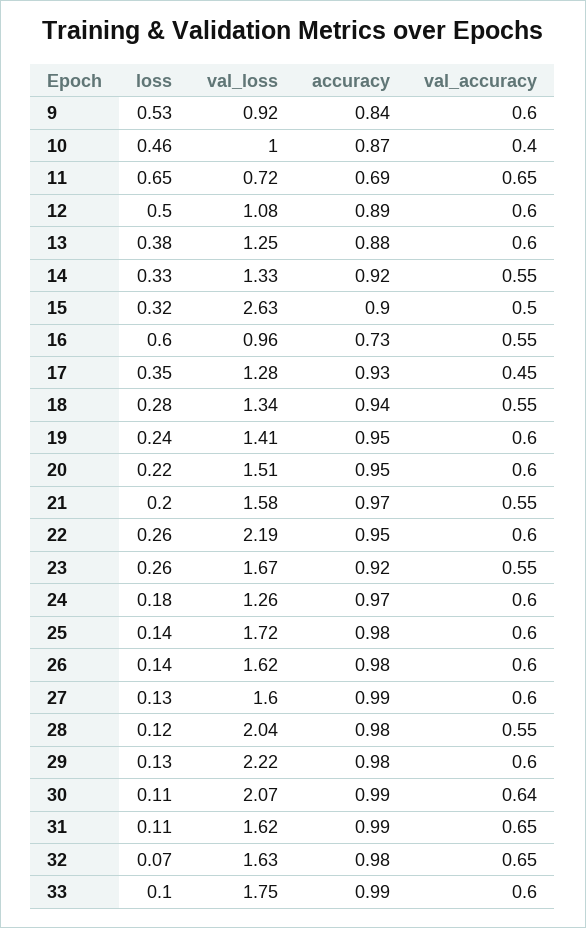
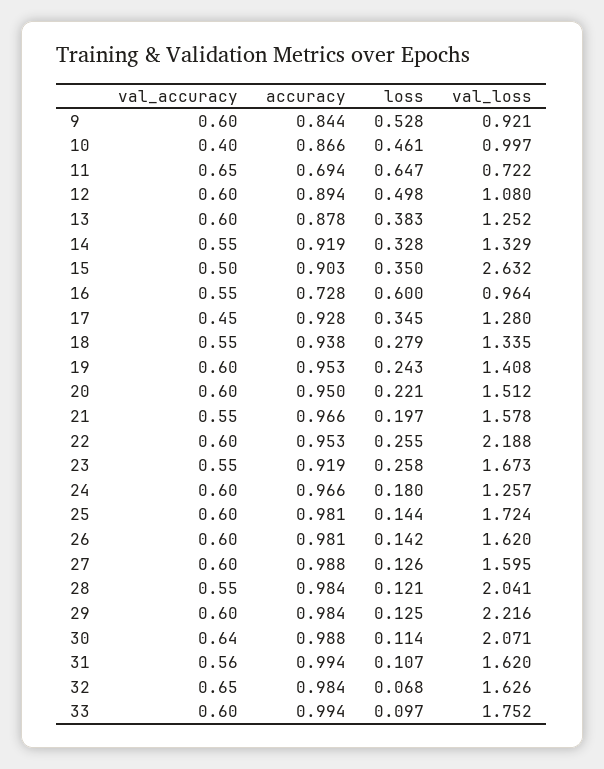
loss, 15: 0.32 -> 0.35
val_accuracy, 31: 0.65 -> 0.56

